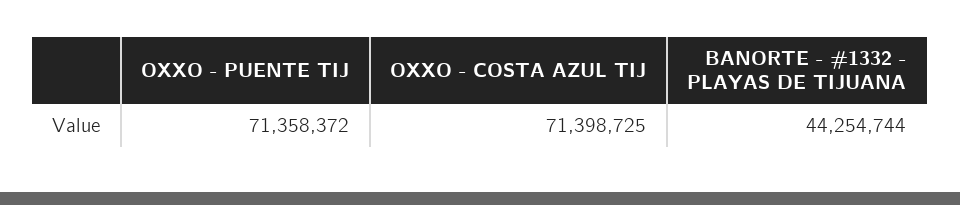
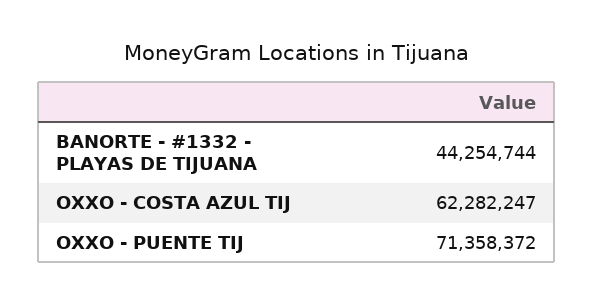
OXXO - COSTA AZUL TIJ: 71398725 -> 62282247

